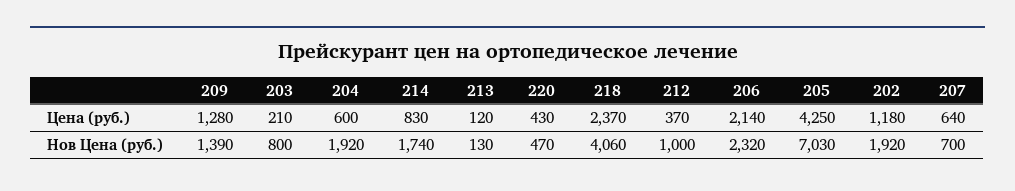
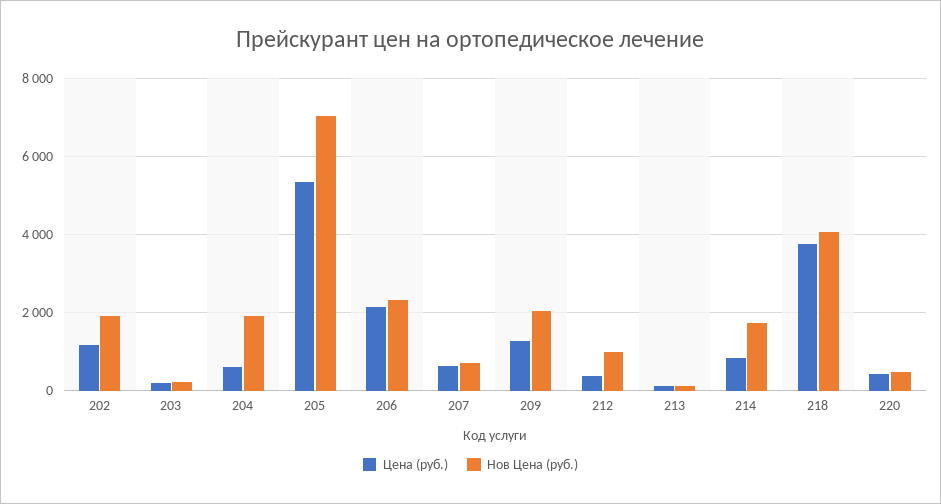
Цена (руб.), 218: 2370 -> 3800
Цена (руб.), 205: 4250 -> 5400
Нов Цена (руб.), 209: 1390 -> 2000
Нов Цена (руб.), 203: 800 -> 200

